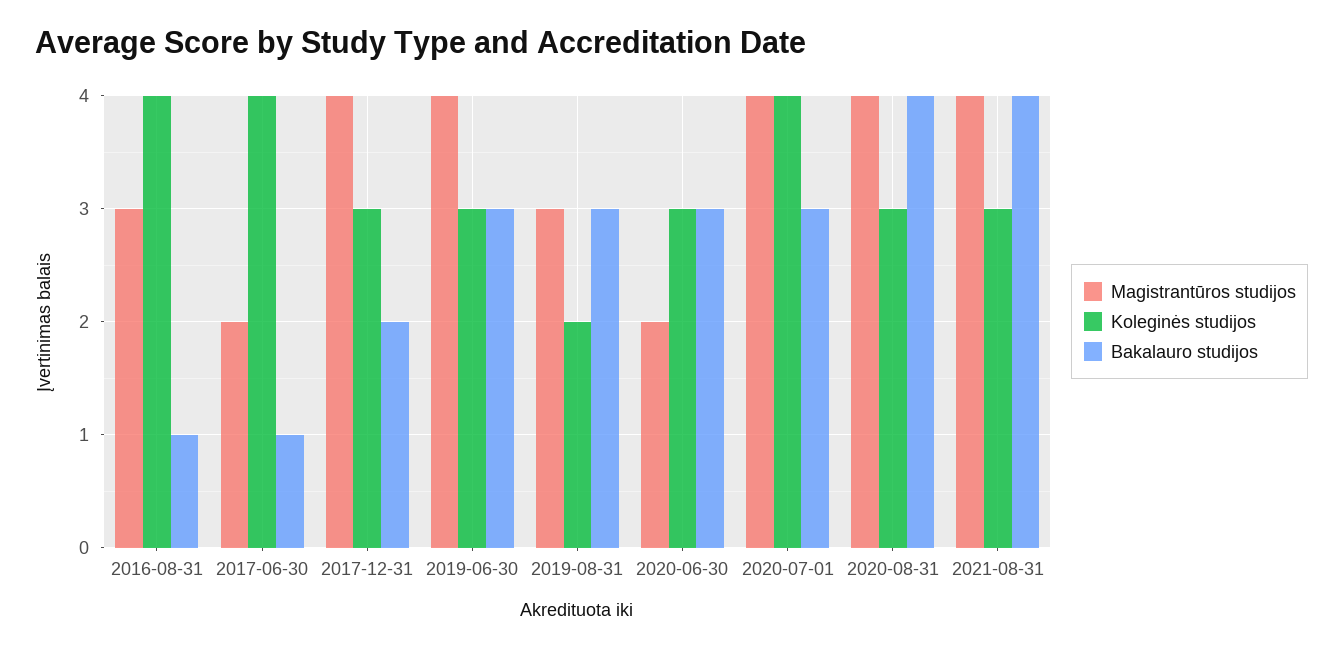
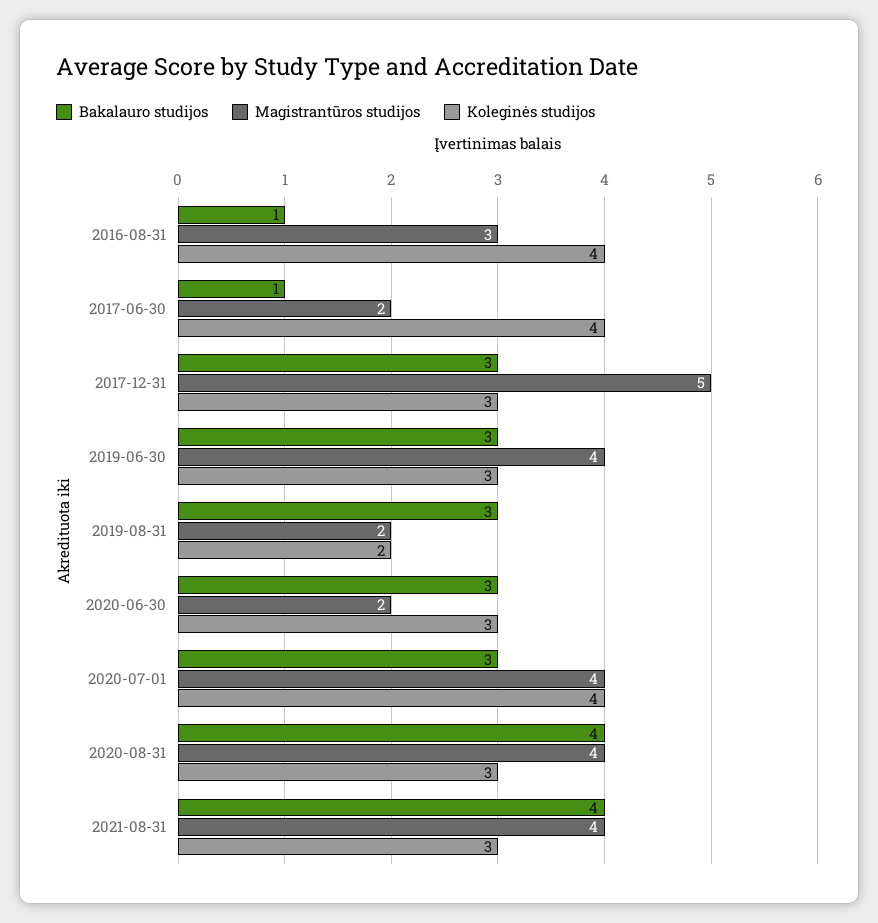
Magistrantūros studijos, 2017-12-31: 4 -> 5
Bakalauro studijos, 2017-12-31: 2 -> 3
Magistrantūros studijos, 2019-08-31: 3 -> 2

